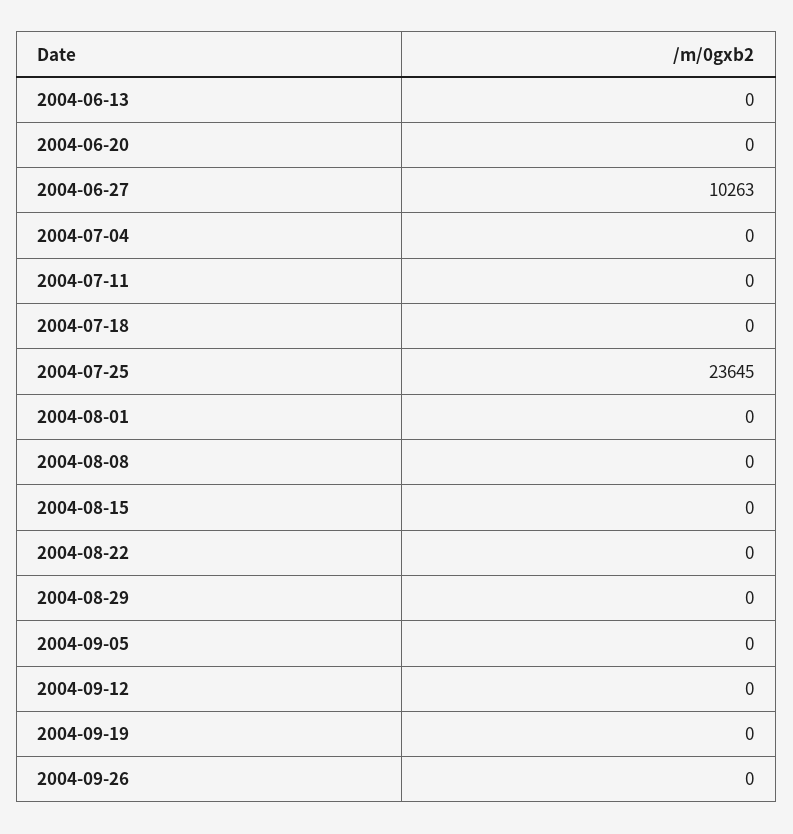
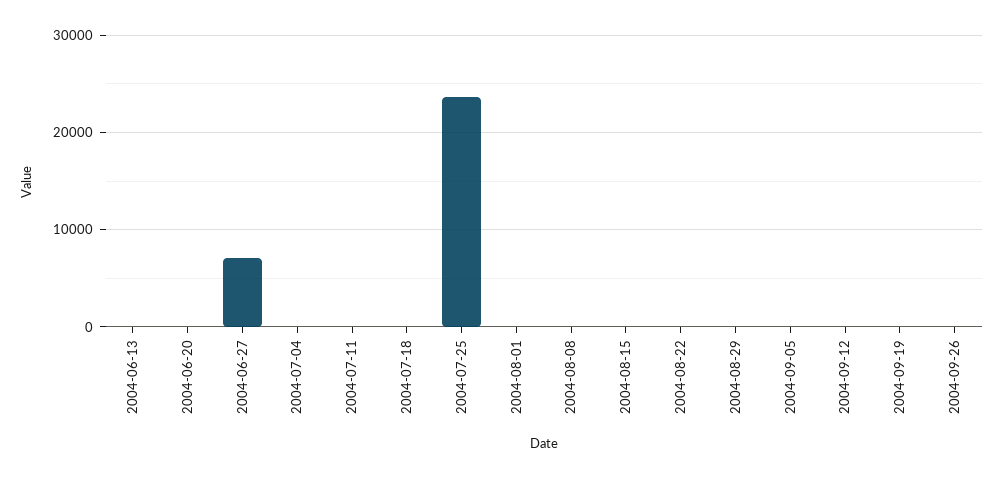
2004-06-27: 10263 -> 7000

